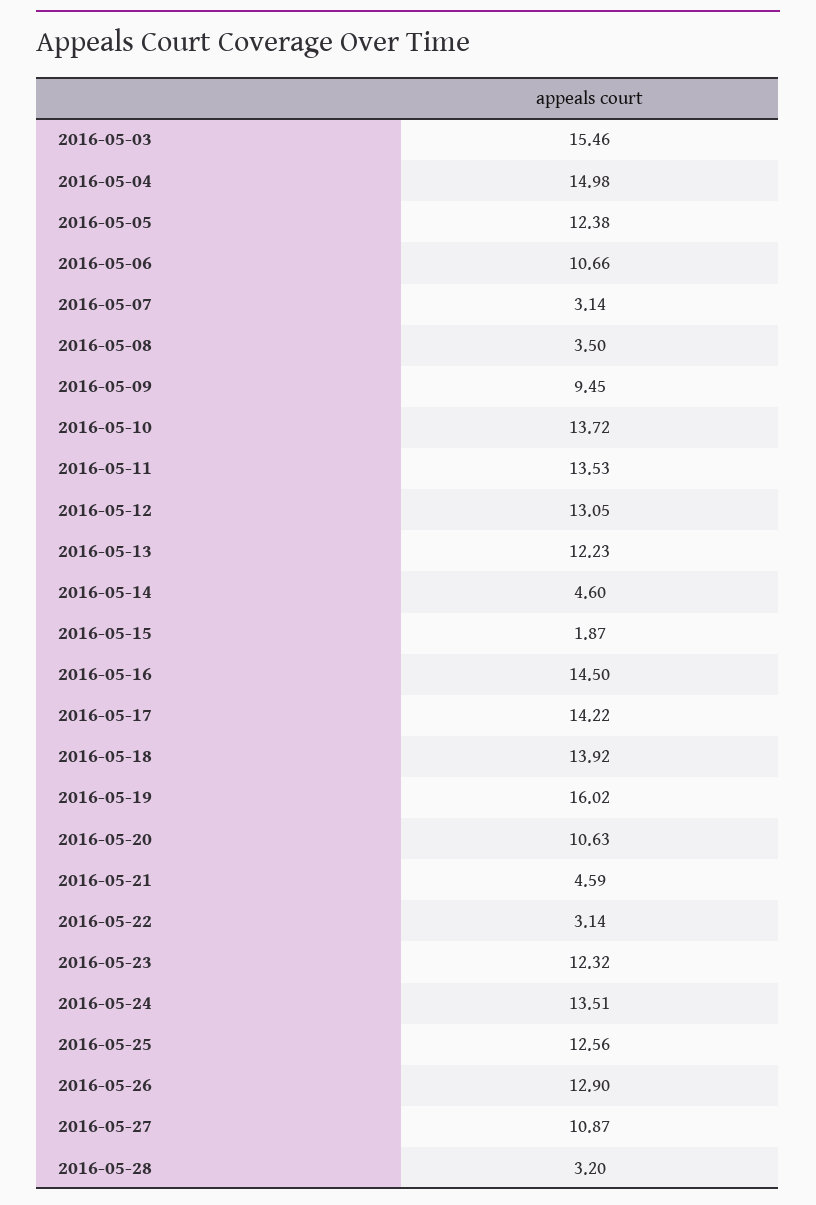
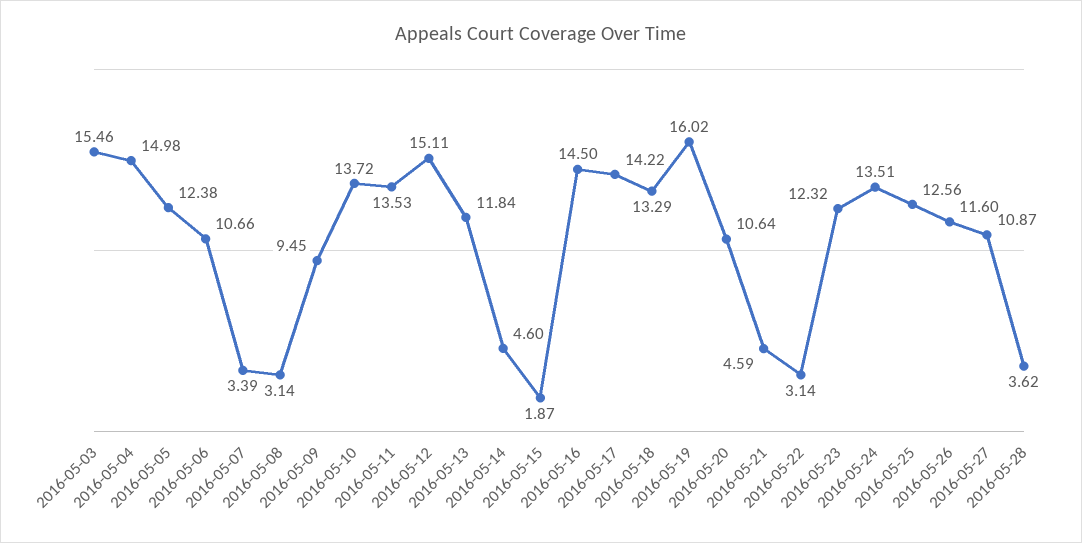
2016-05-07: 3.14 -> 3.39
2016-05-08: 3.5 -> 3.14
2016-05-12: 13.05 -> 15.11
2016-05-13: 12.23 -> 11.84
2016-05-18: 13.92 -> 13.29
2016-05-20: 10.63 -> 10.64
2016-05-26: 12.9 -> 11.6
2016-05-28: 3.2 -> 3.62

